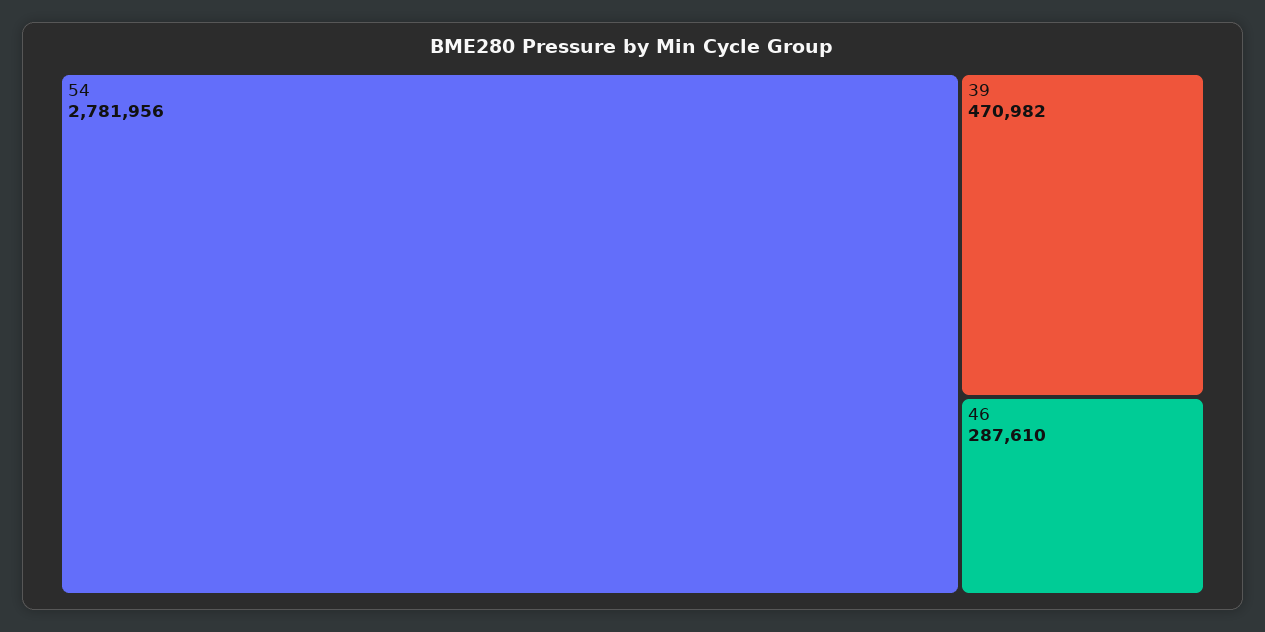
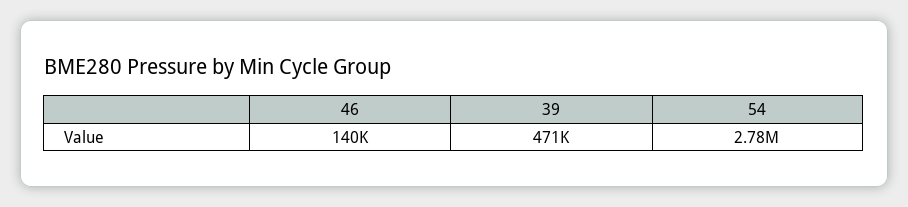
46: 287610 -> 140000

